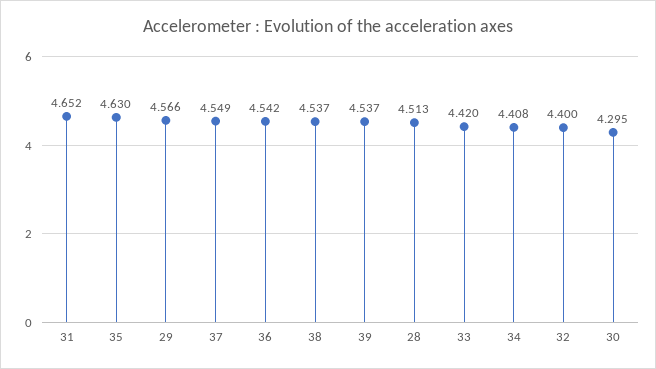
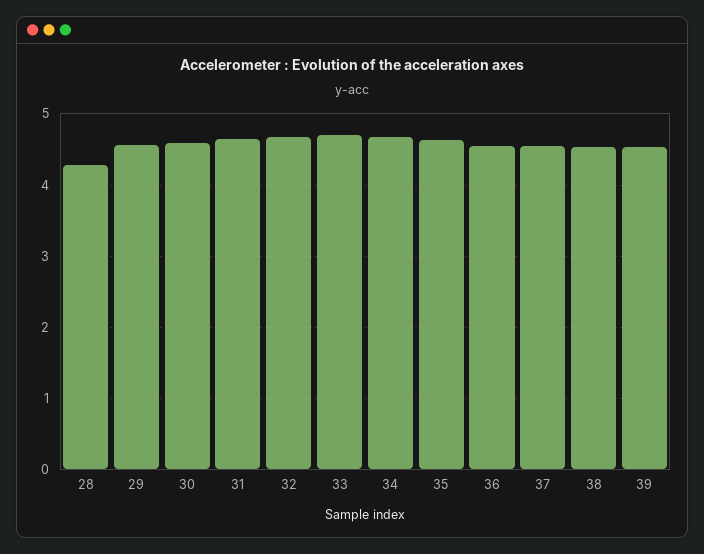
28: 4.513 -> 4.3
33: 4.42 -> 4.7
34: 4.408 -> 4.7
32: 4.4 -> 4.7
30: 4.295 -> 4.6

